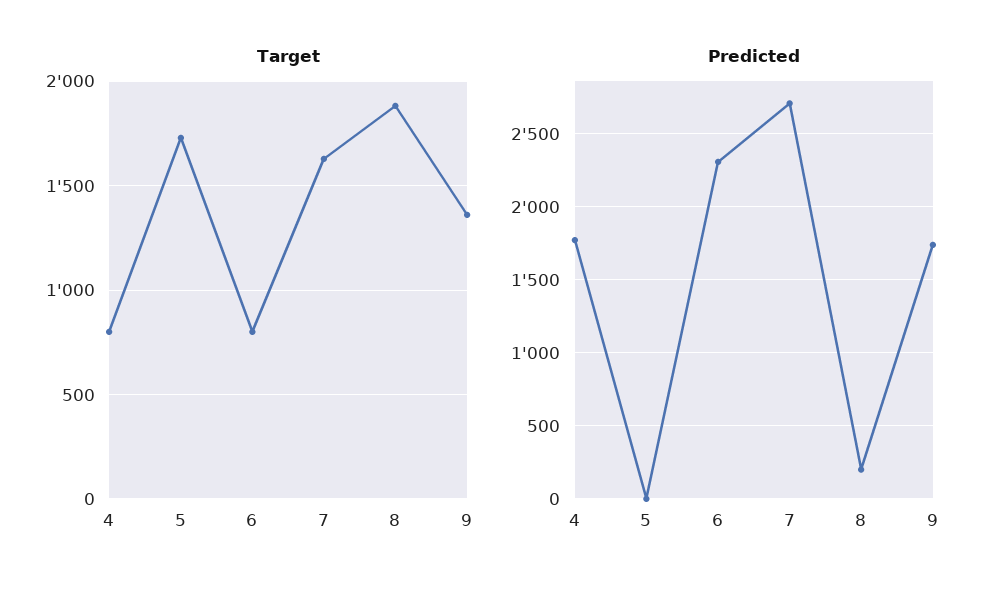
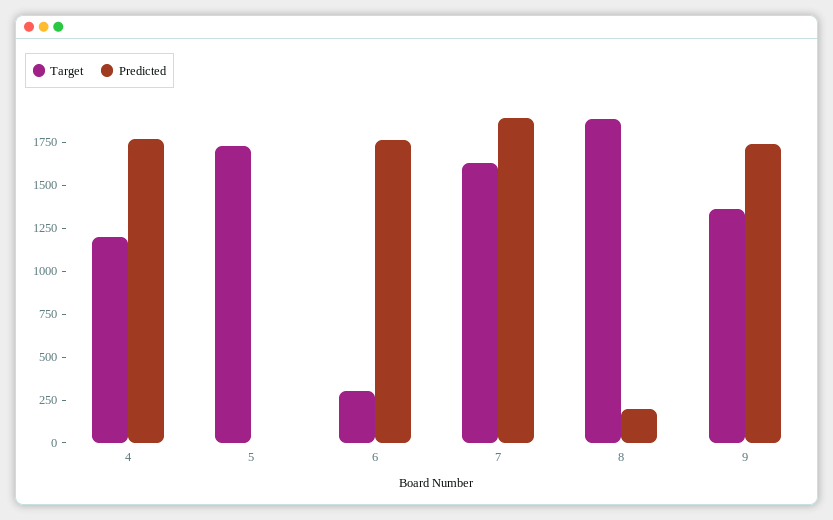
Target, 4: 800 -> 1200
Target, 6: 800 -> 300
Predicted, 6: 2300 -> 1750
Predicted, 7: 2700 -> 1900

